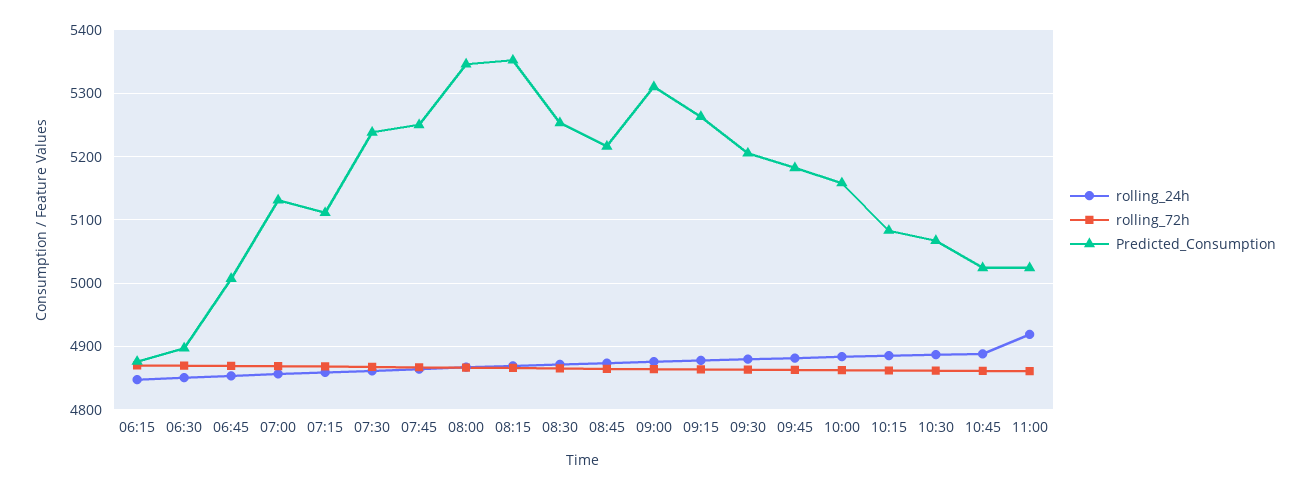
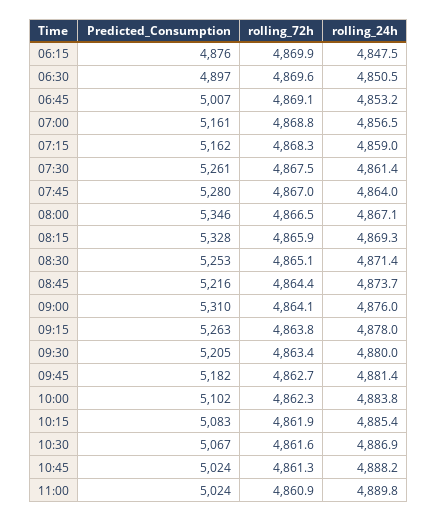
Predicted_Consumption, 07:00: 5130 -> 5161
Predicted_Consumption, 07:15: 5110 -> 5162
Predicted_Consumption, 07:30: 5240 -> 5261
Predicted_Consumption, 07:45: 5250 -> 5280
Predicted_Consumption, 08:15: 5350 -> 5328
Predicted_Consumption, 10:00: 5160 -> 5102
rolling_24h, 11:00: 4920 -> 4889.8

